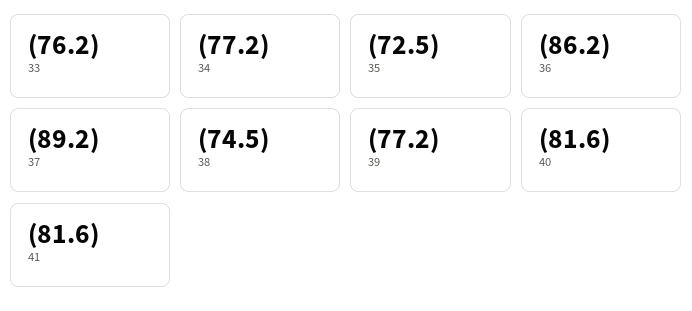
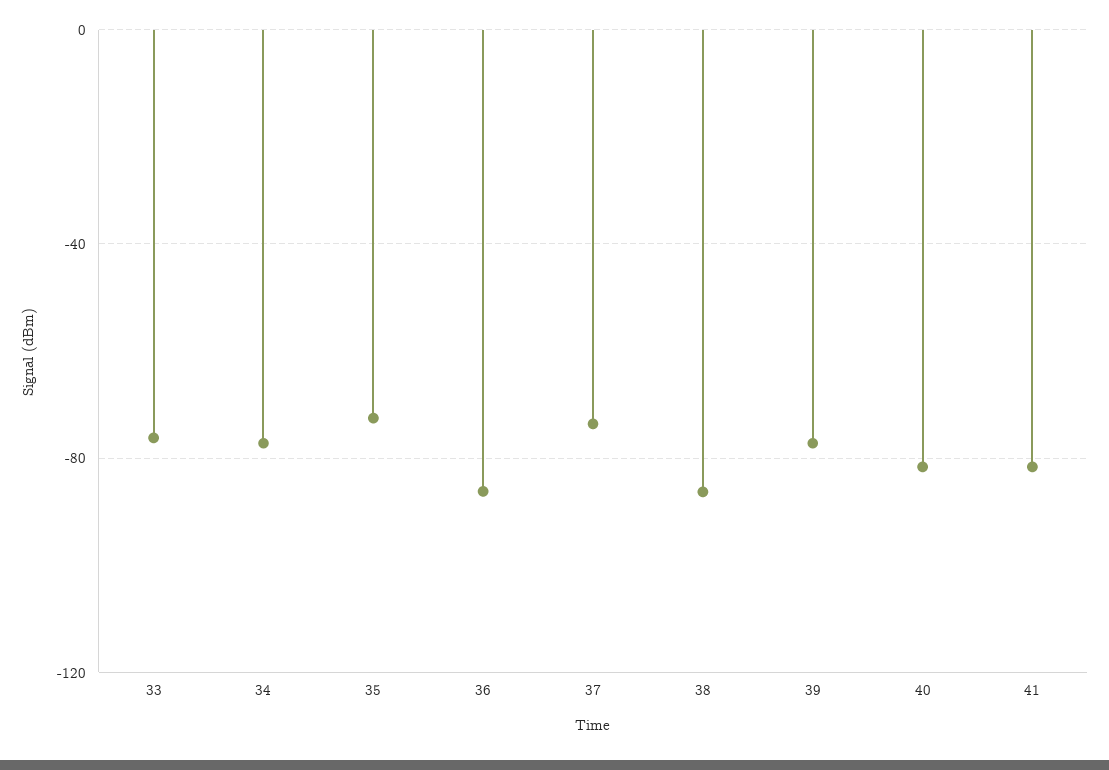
37: -89.2 -> -75
38: -74.5 -> -85

